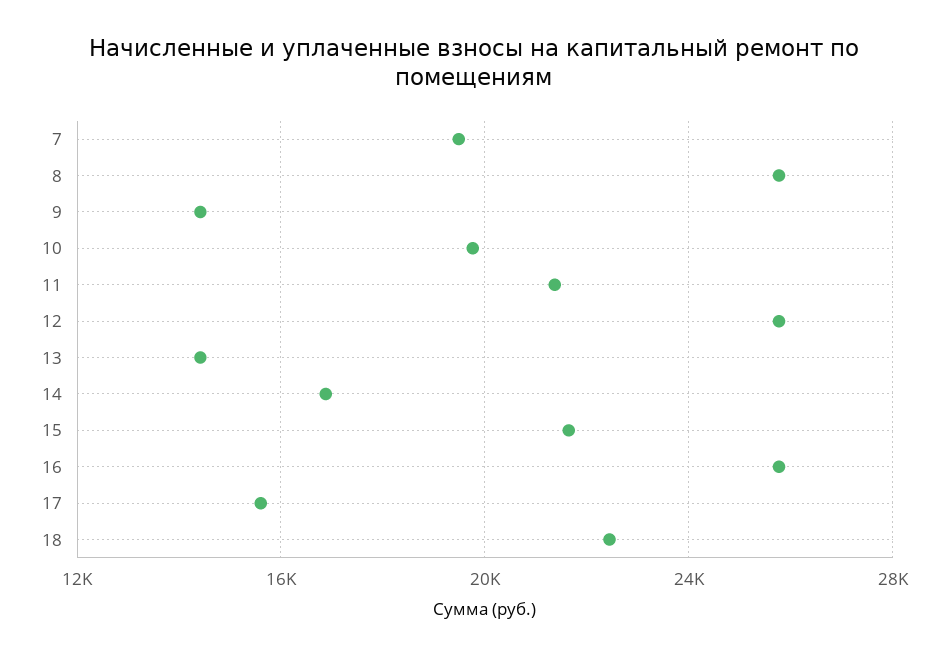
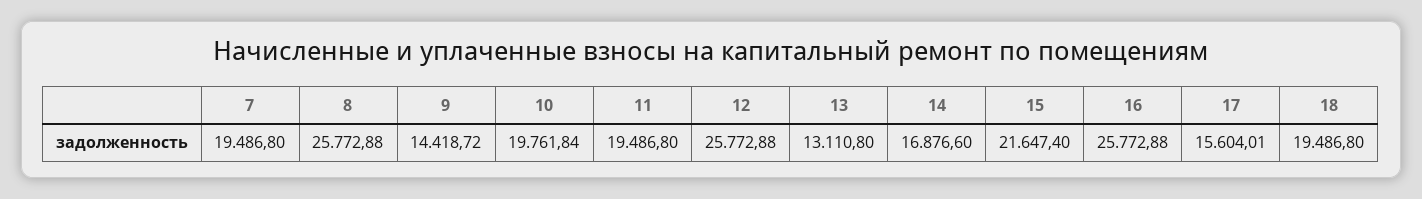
11: 21500 -> 19486.8
13: 14500 -> 13110.8
18: 22500 -> 19486.8

